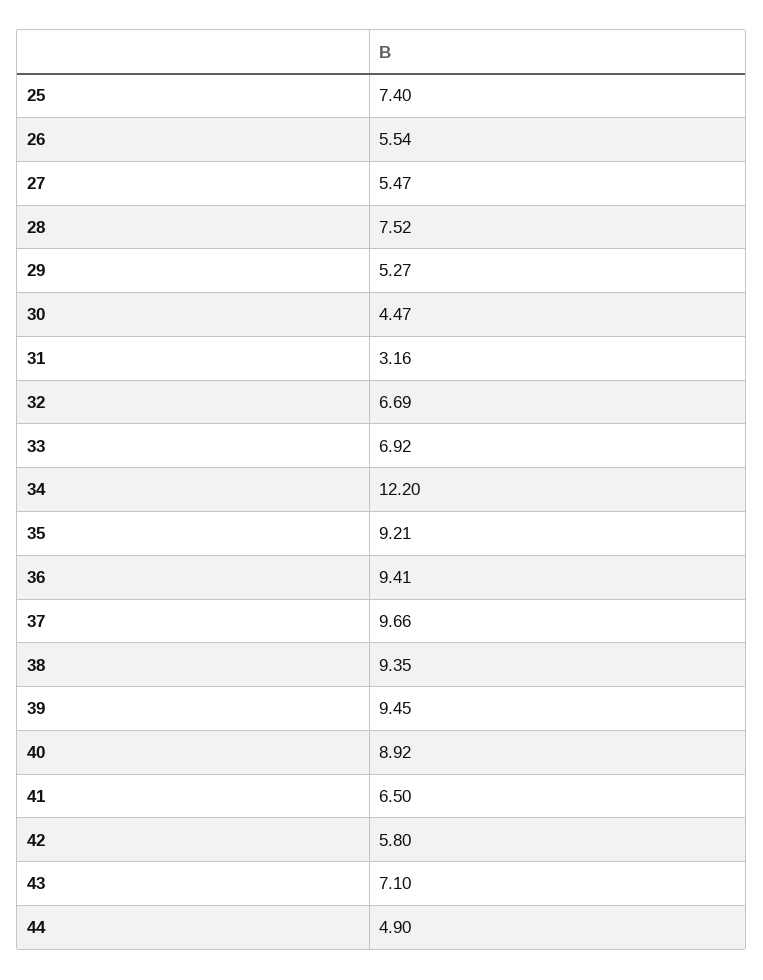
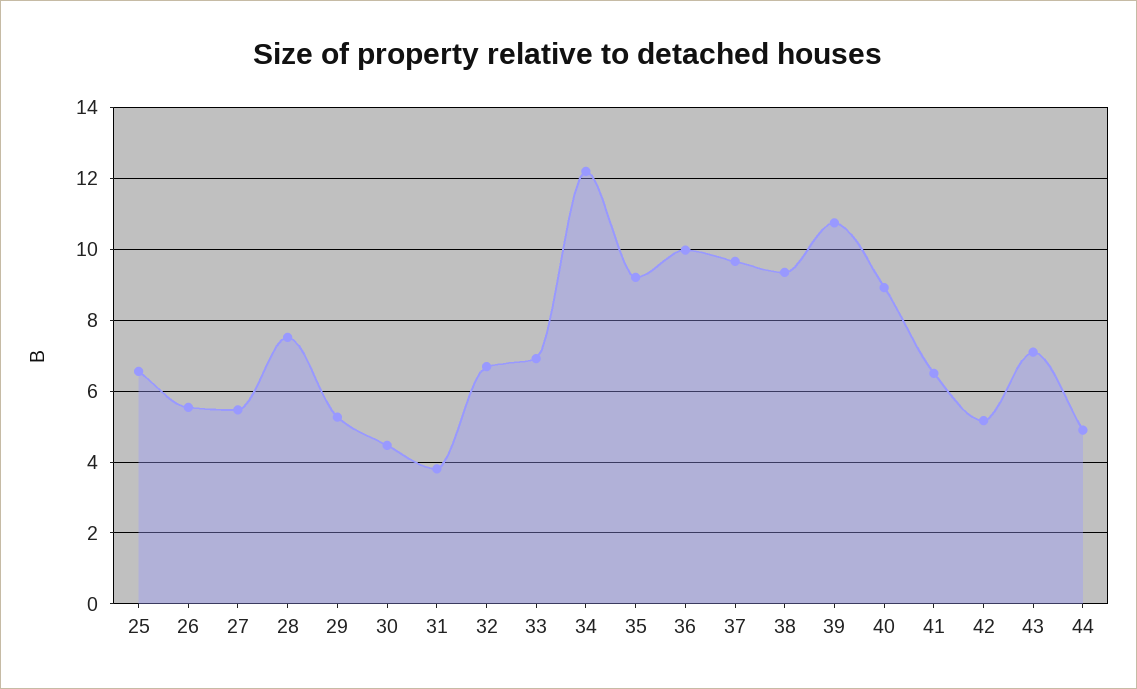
25: 7.4 -> 6.6
31: 3.16 -> 3.8
36: 9.41 -> 10
39: 9.45 -> 10.8
42: 5.8 -> 5.2

